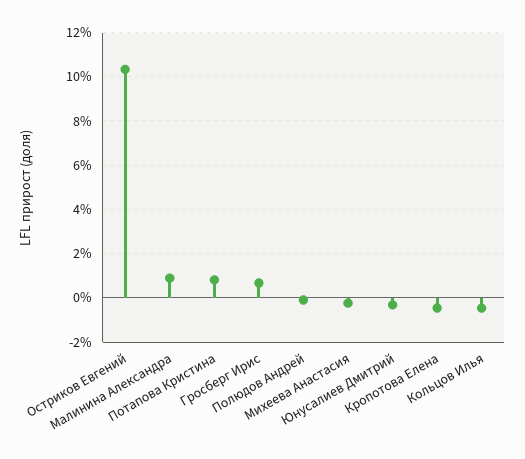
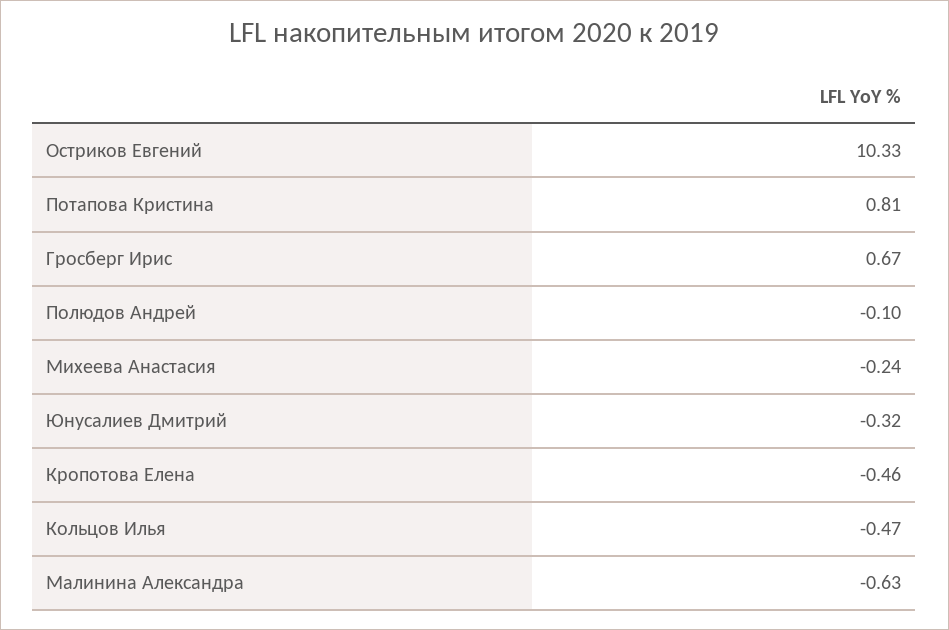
Малинина Александра: 1 -> -0.63

